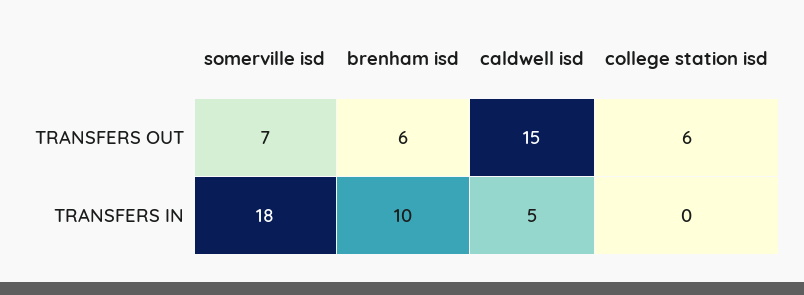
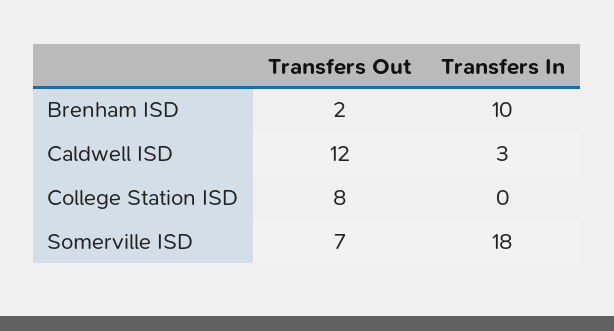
brenham isd, TRANSFERS OUT: 6 -> 2
caldwell isd, TRANSFERS OUT: 15 -> 12
college station isd, TRANSFERS OUT: 6 -> 8
caldwell isd, TRANSFERS IN: 5 -> 3

